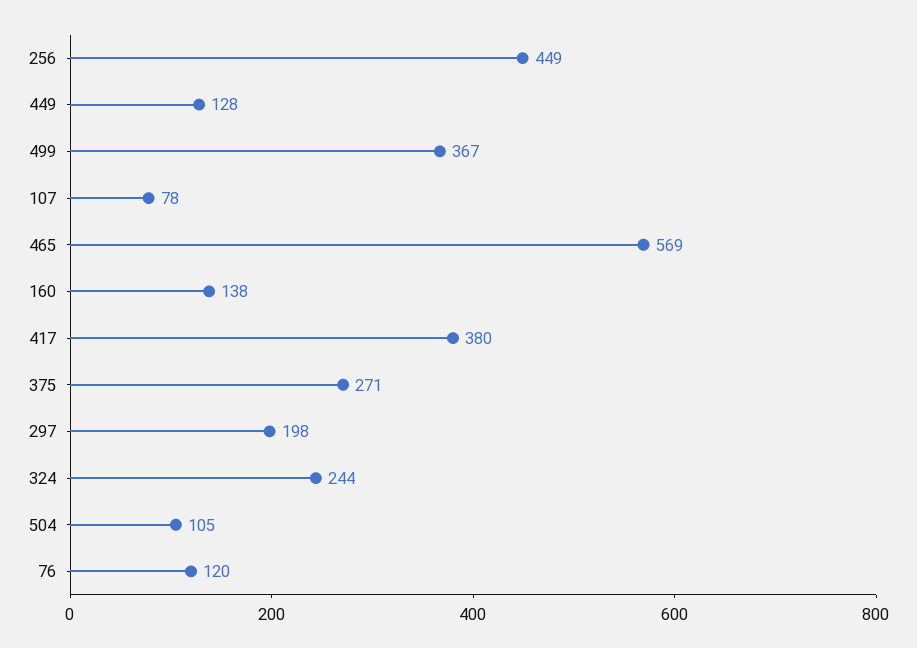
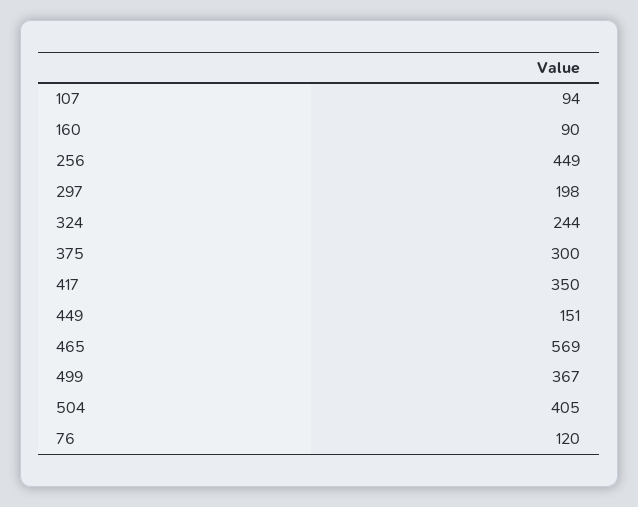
449: 128 -> 151
107: 78 -> 94
160: 138 -> 90
417: 380 -> 350
375: 271 -> 300
504: 105 -> 405

